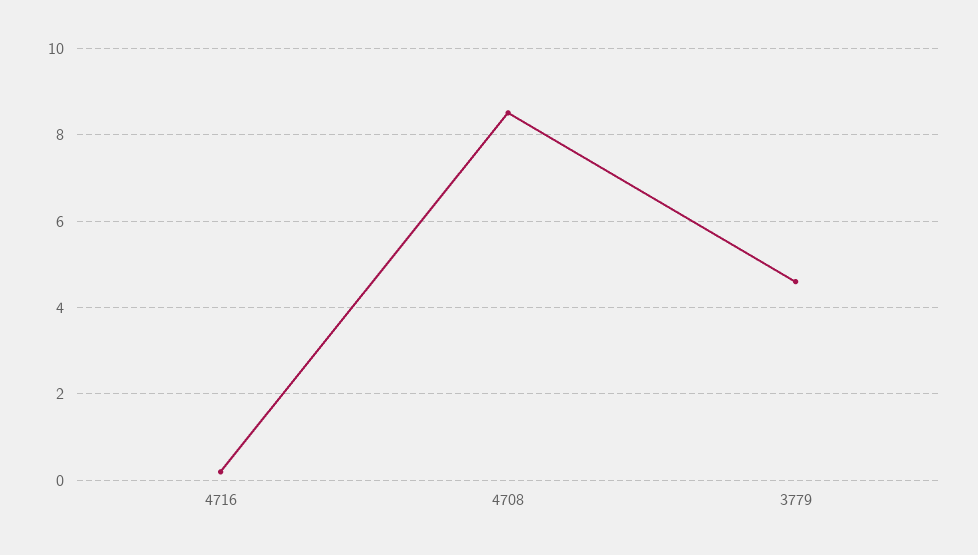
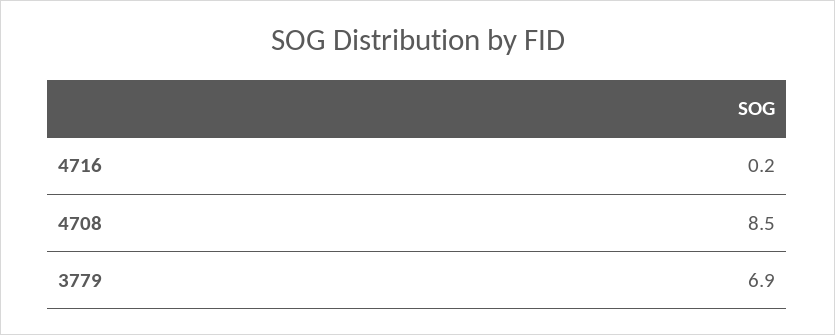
3779: 4.5 -> 6.9

